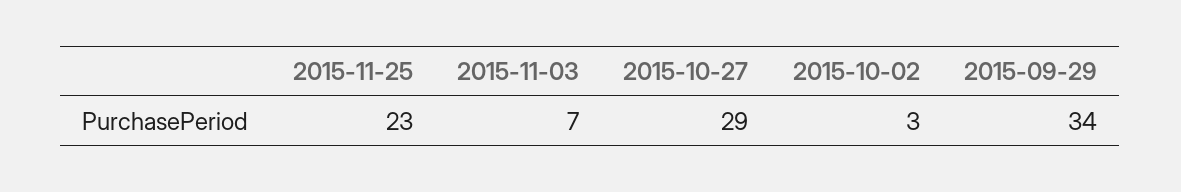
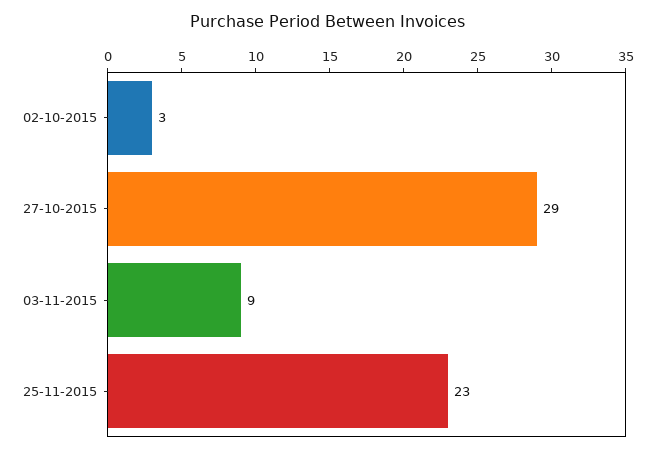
2015-11-03: 7 -> 9
2015-09-29: 34 -> none

